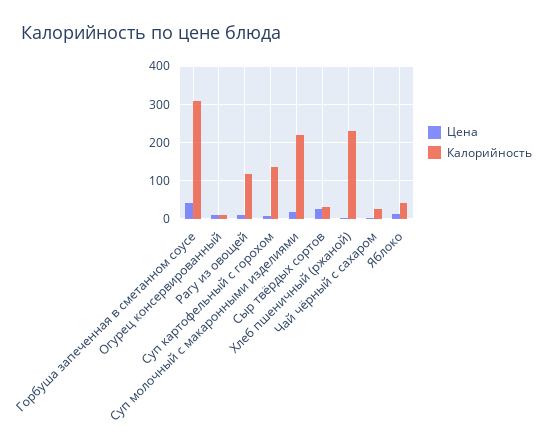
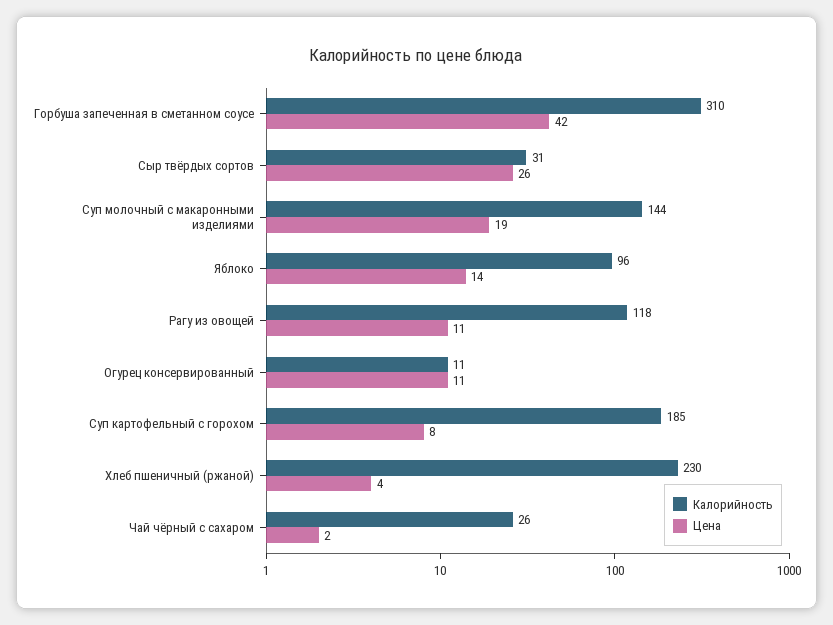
Калорийность, Суп картофельный с горохом: 140 -> 185
Калорийность, Суп молочный с макаронными изделиями: 220 -> 144
Калорийность, Яблоко: 40 -> 96

